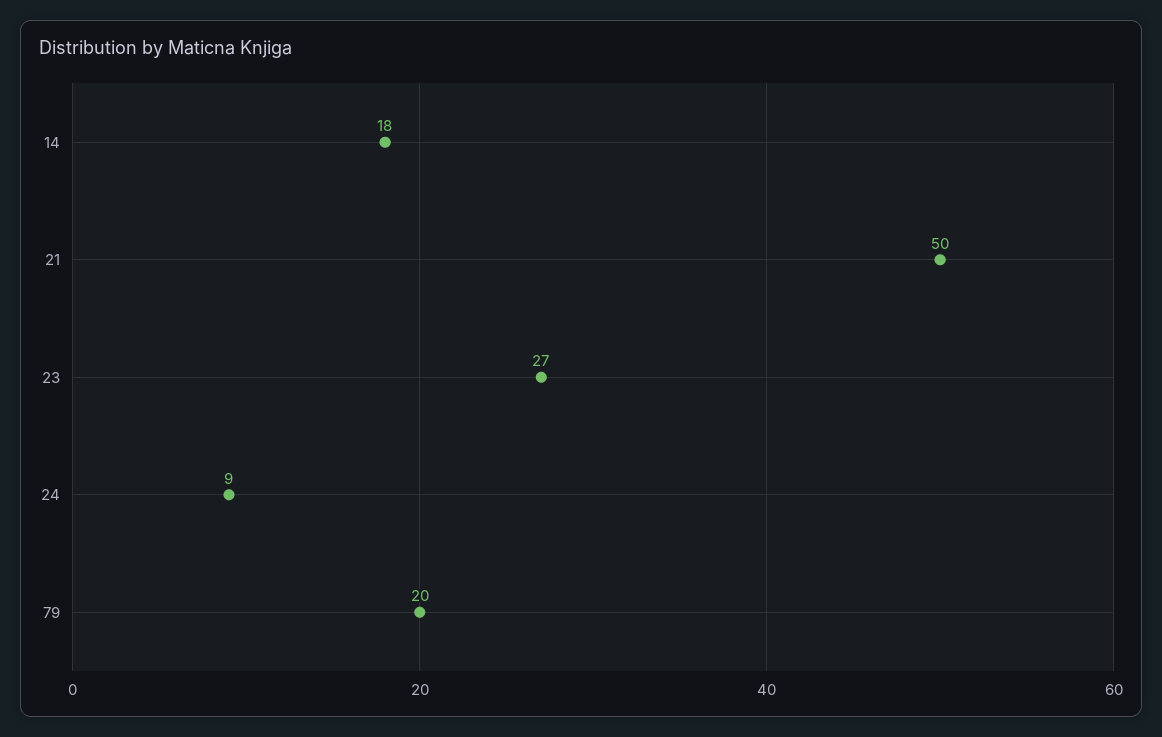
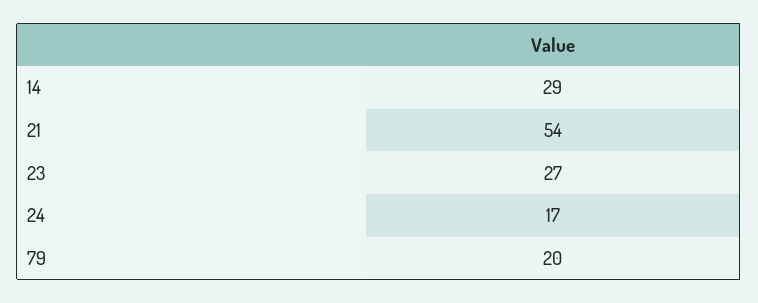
14: 18 -> 29
21: 50 -> 54
24: 9 -> 17

